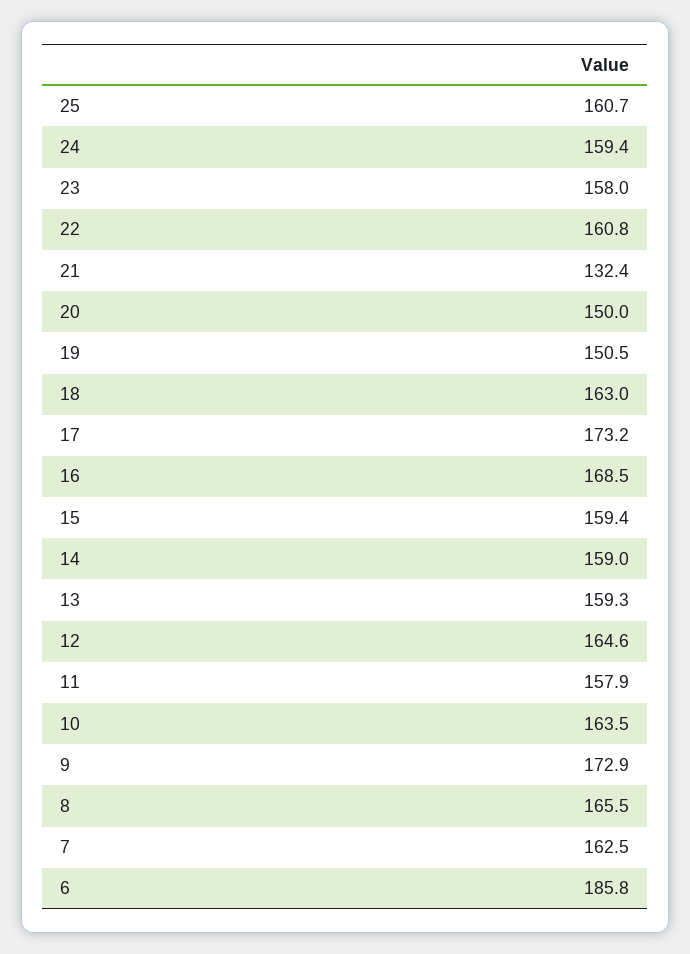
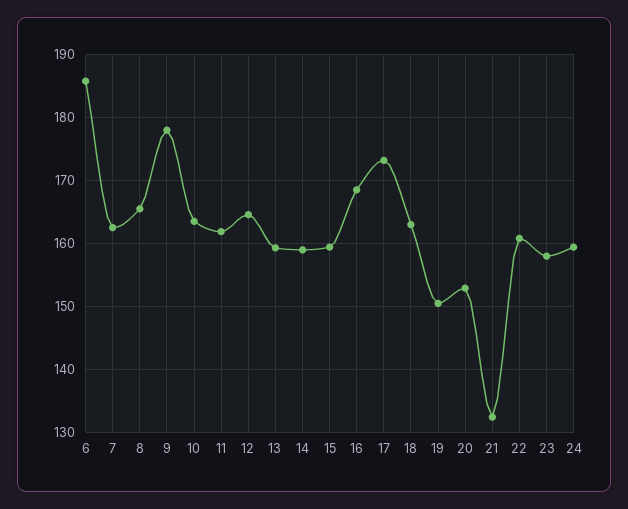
25: 160.7 -> none
20: 150 -> 153
11: 157.9 -> 162
9: 172.9 -> 178

